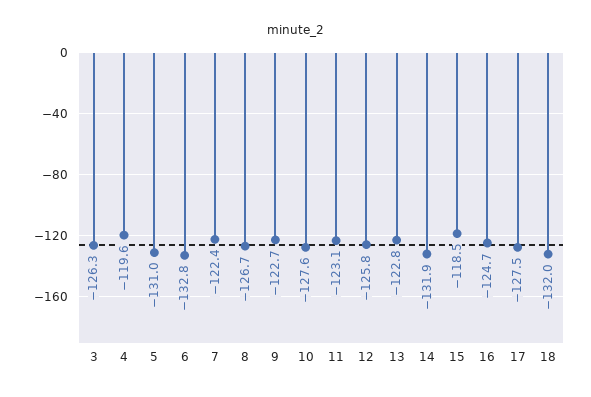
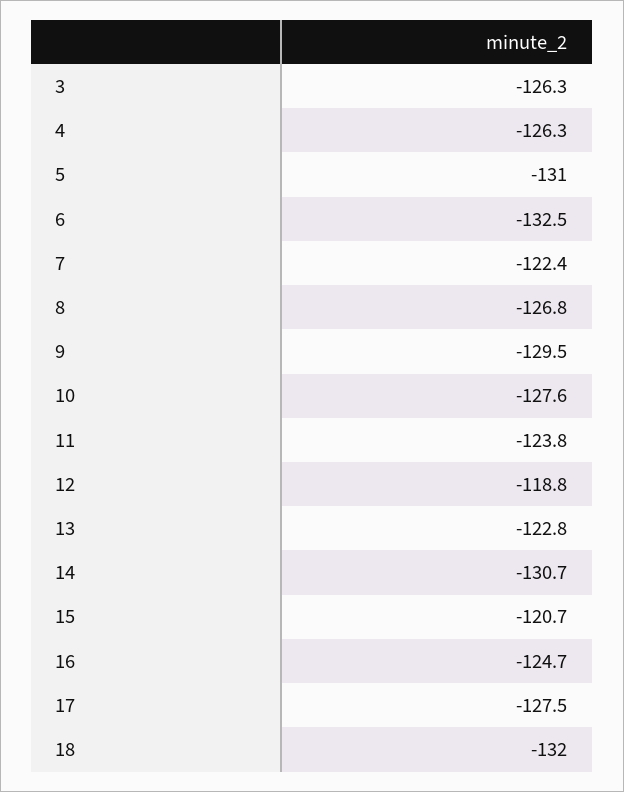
4: -119.6 -> -126.3
6: -132.8 -> -132.5
8: -126.7 -> -126.8
9: -122.7 -> -129.5
11: -123.1 -> -123.8
12: -125.8 -> -118.8
14: -131.9 -> -130.7
15: -118.5 -> -120.7

